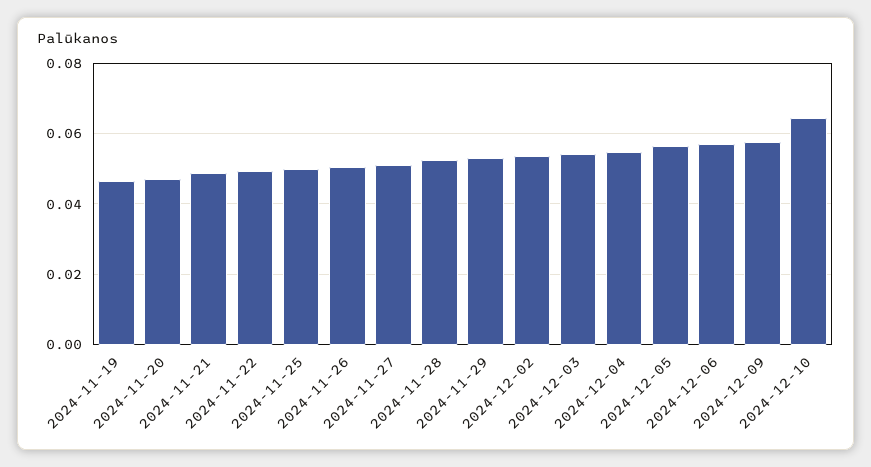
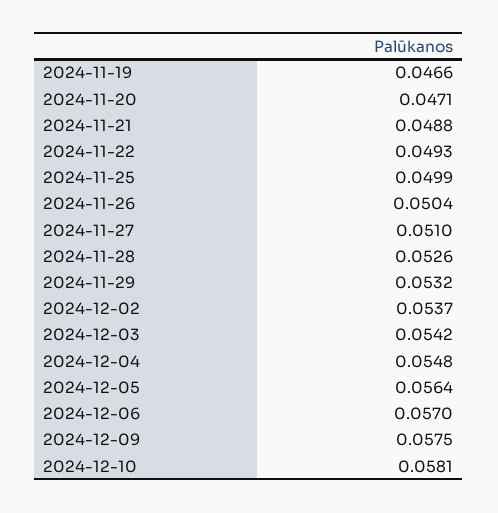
2024-12-10: 0.064 -> 0.0581

